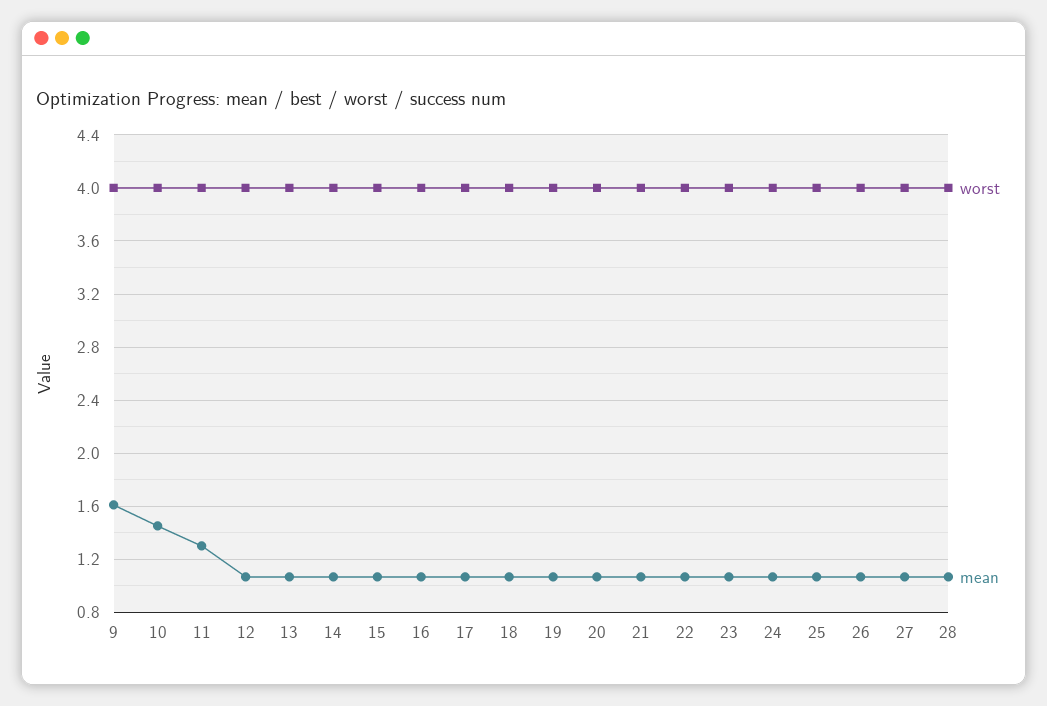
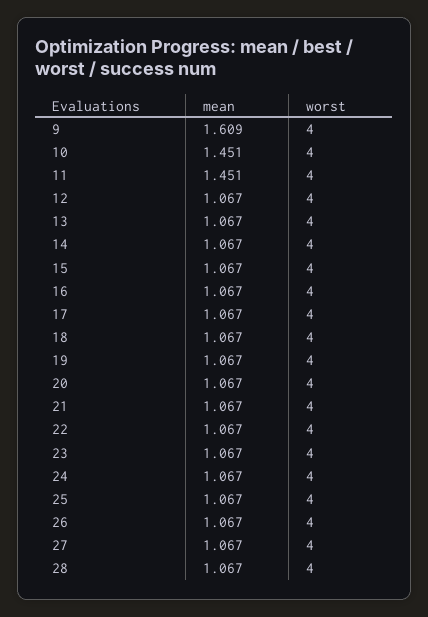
mean, 11: 1.3 -> 1.451

